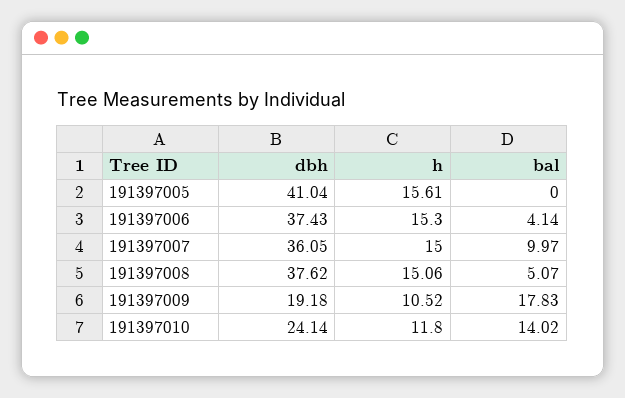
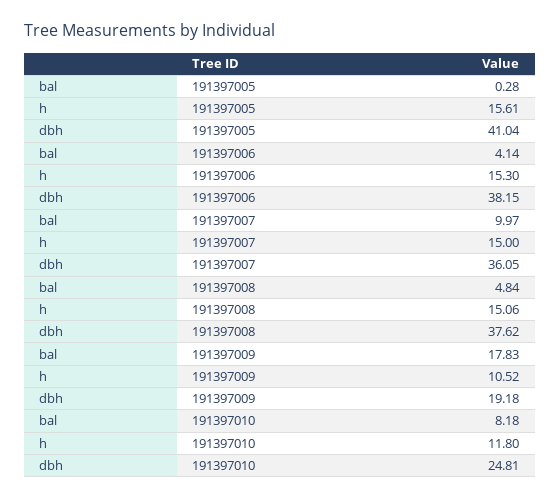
bal, 191397005: 0 -> 0.28
dbh, 191397006: 37.43 -> 38.15
bal, 191397008: 5.07 -> 4.84
dbh, 191397010: 24.14 -> 24.81
bal, 191397010: 14.02 -> 8.18

